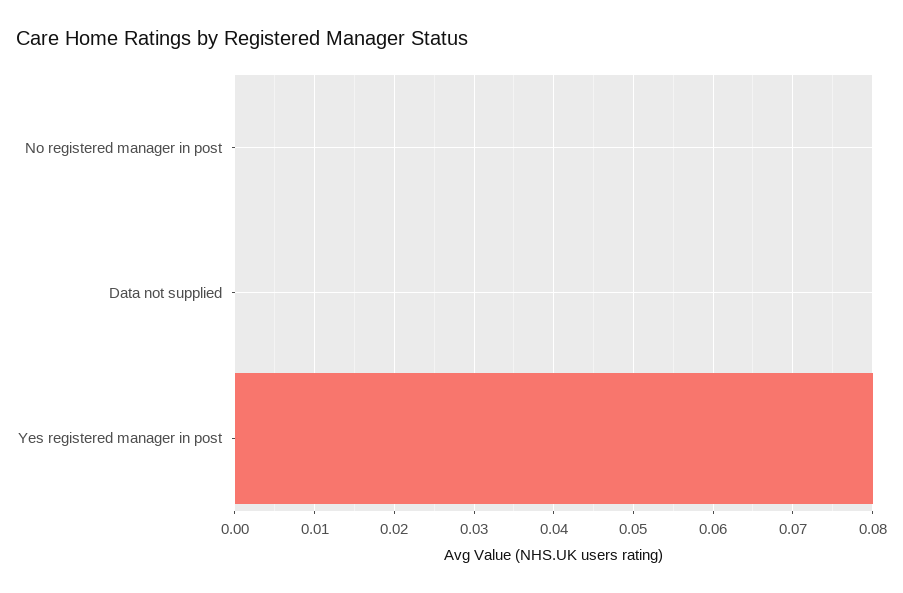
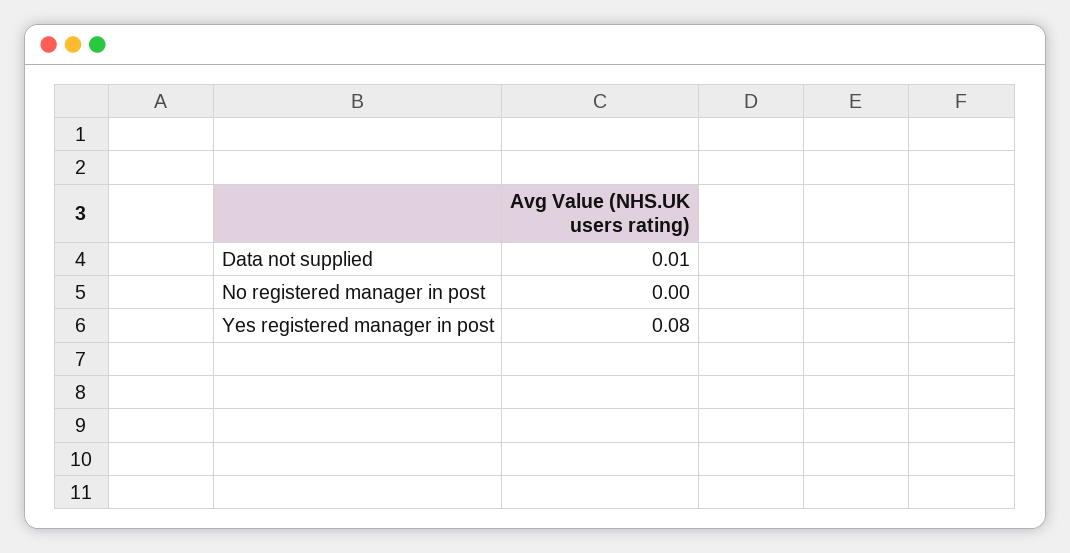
Data not supplied: 0 -> 0.01

